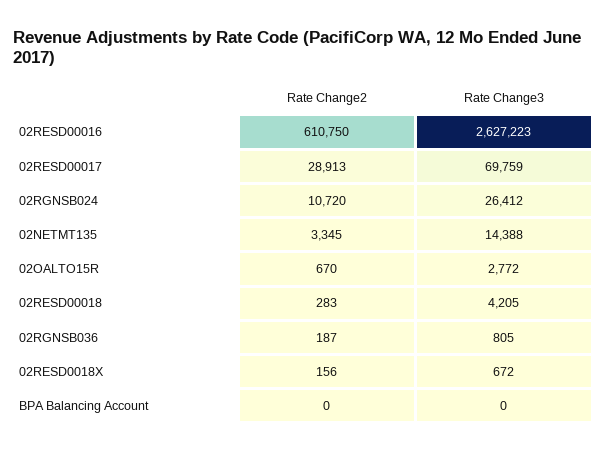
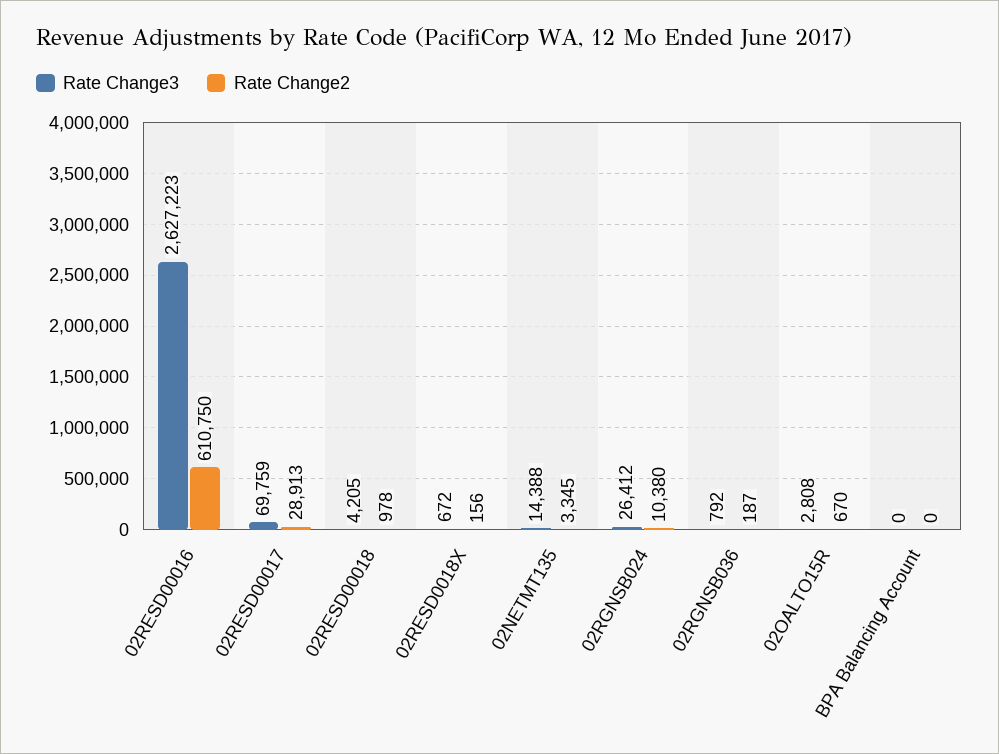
Rate Change2, 02RGNSB024: 10720 -> 10380
Rate Change3, 02OALTO15R: 2772 -> 2808
Rate Change2, 02RESD00018: 283 -> 978
Rate Change3, 02RGNSB036: 805 -> 792

